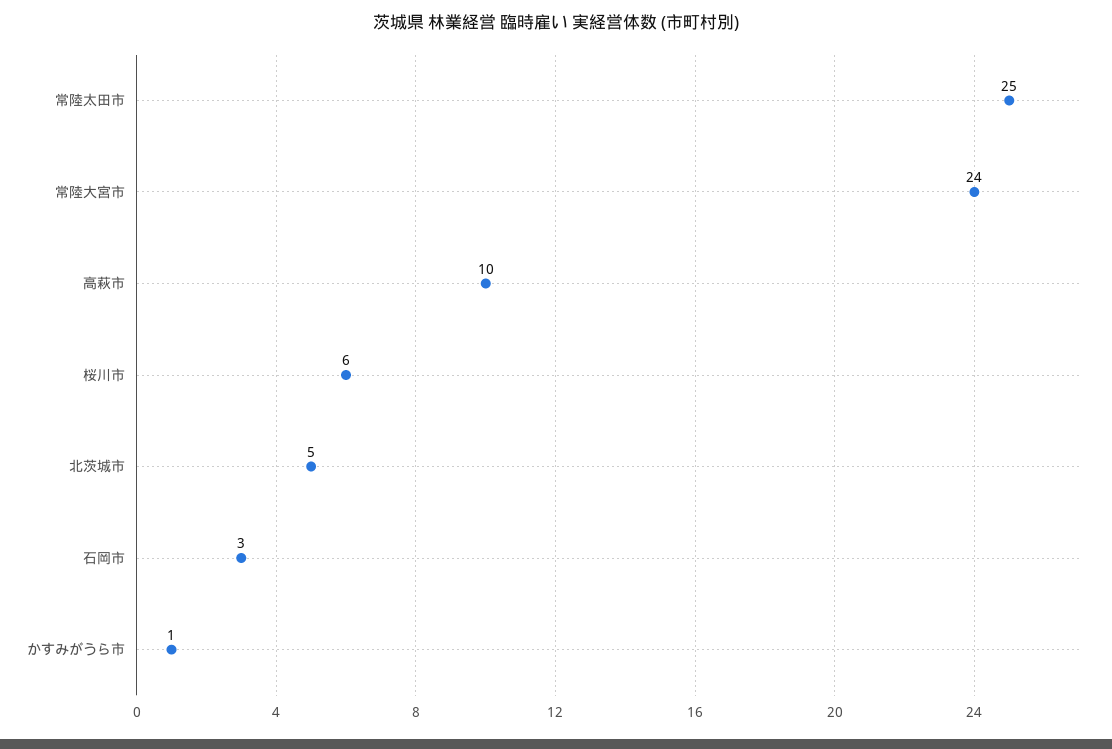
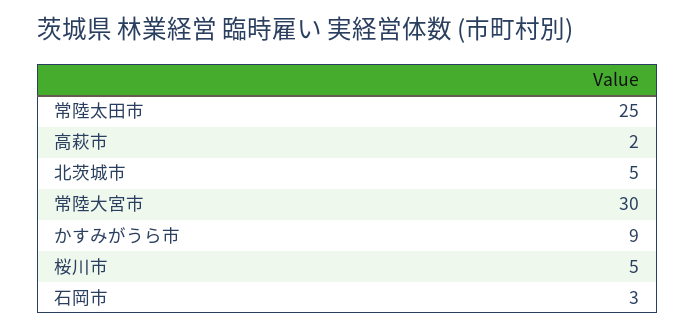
常陸大宮市: 24 -> 30
高萩市: 10 -> 2
桜川市: 6 -> 5
かすみがうら市: 1 -> 9

